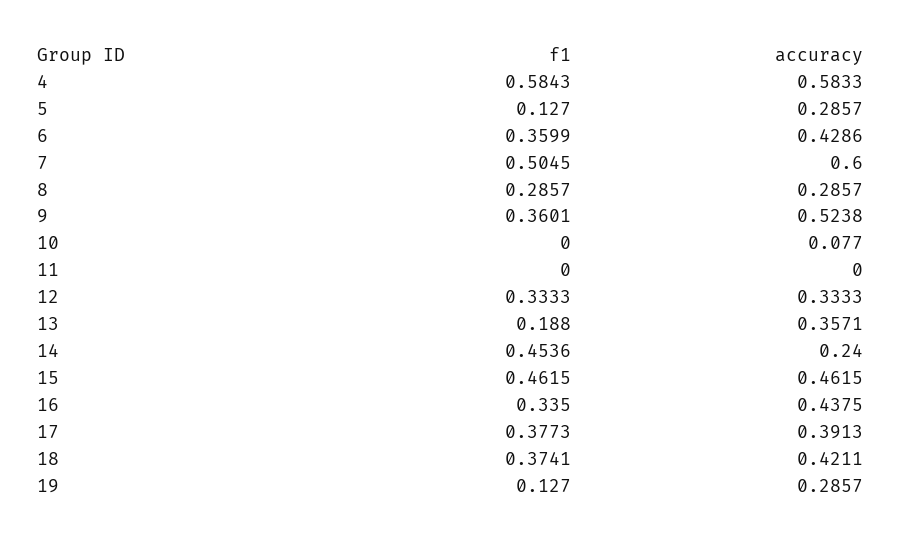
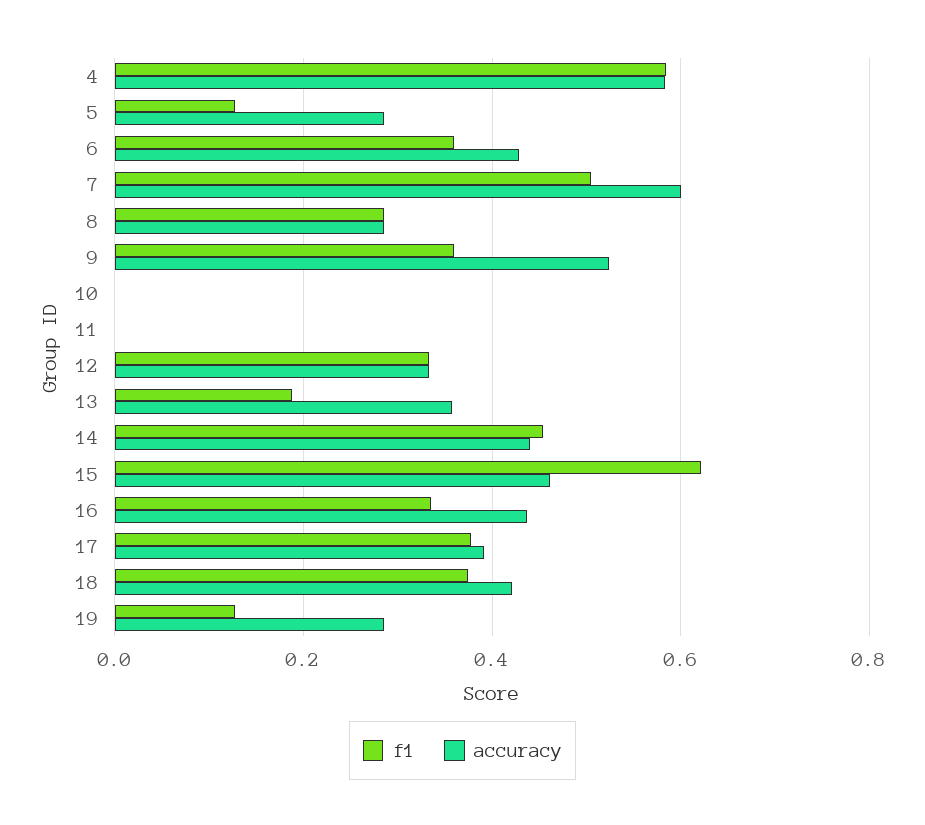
accuracy, 10: 0.077 -> 0
accuracy, 14: 0.24 -> 0.44
f1, 15: 0.4615 -> 0.62

